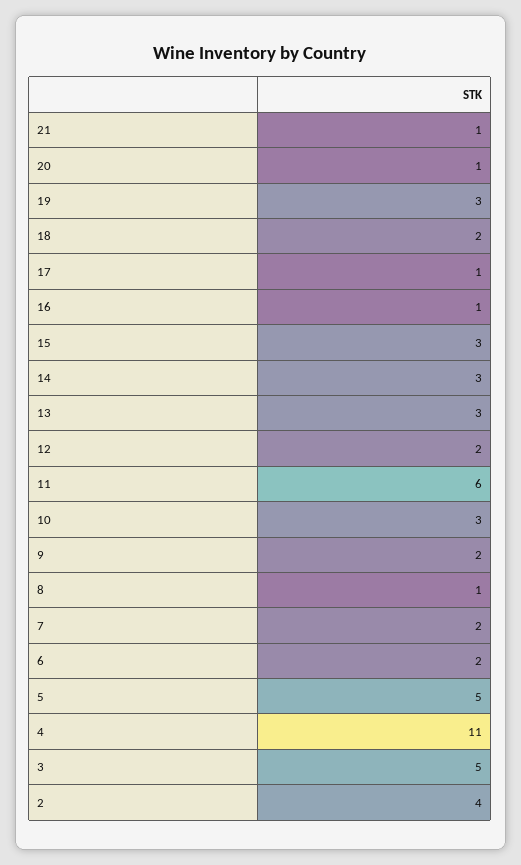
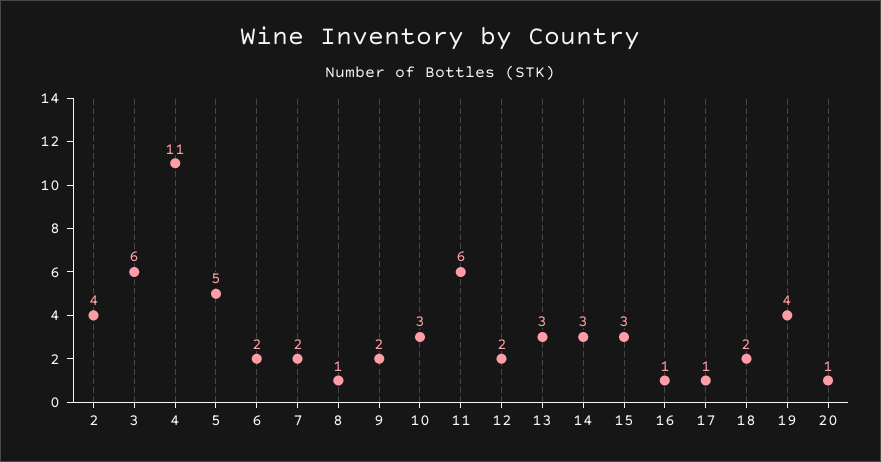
21: 1 -> none
19: 3 -> 4
3: 5 -> 6

